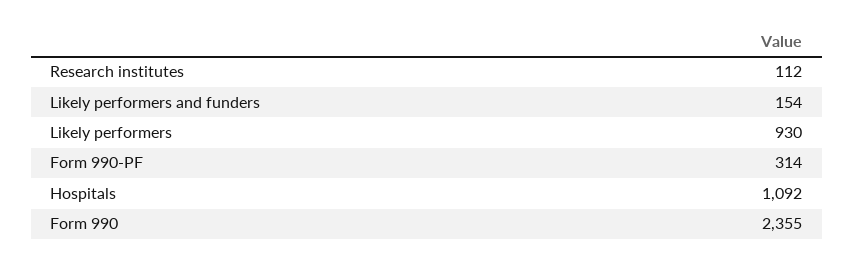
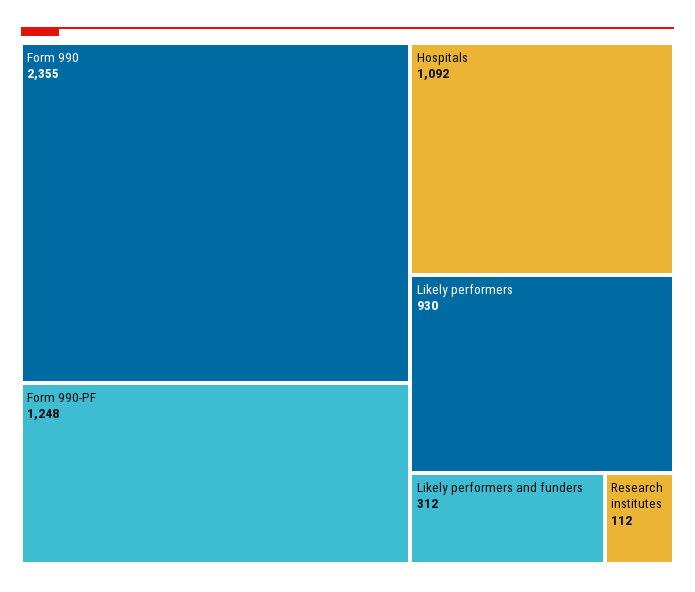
Likely performers and funders: 154 -> 312
Form 990-PF: 314 -> 1248

